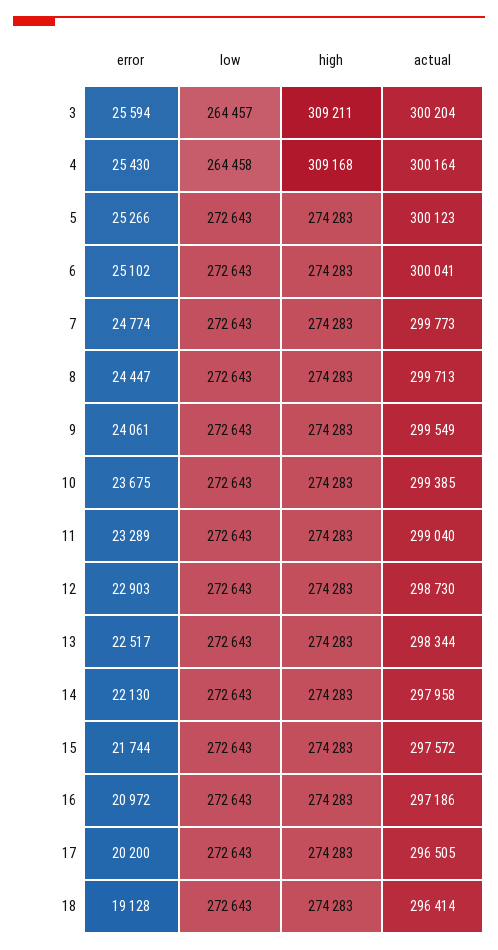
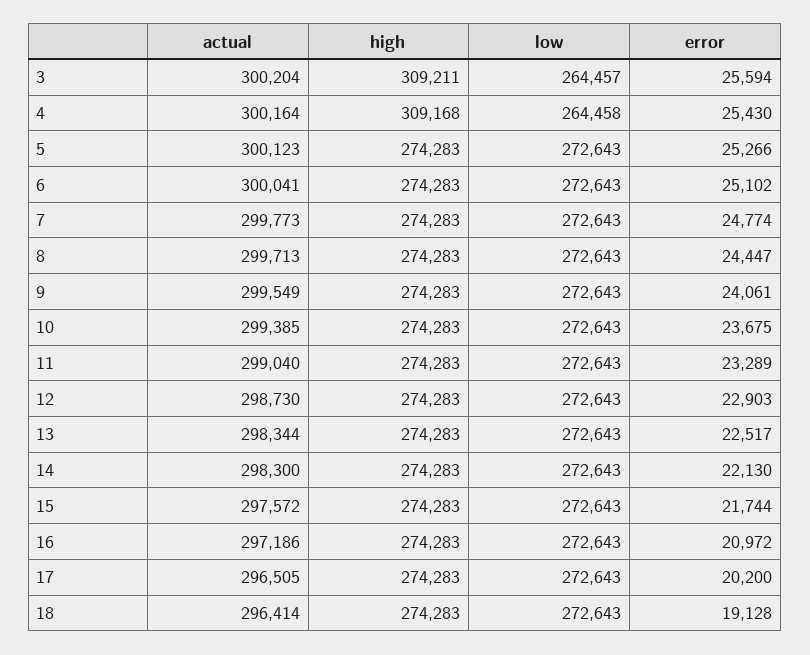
actual, 14: 297958 -> 298300

